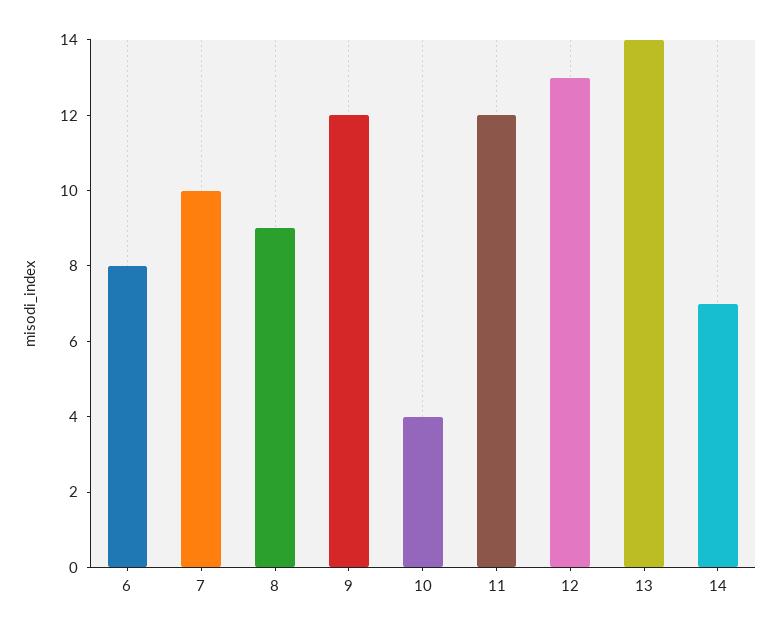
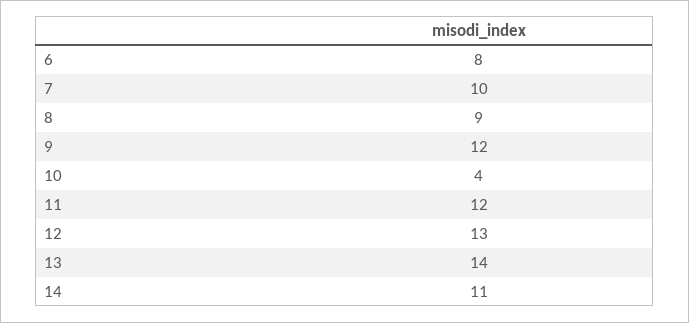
14: 7 -> 11

